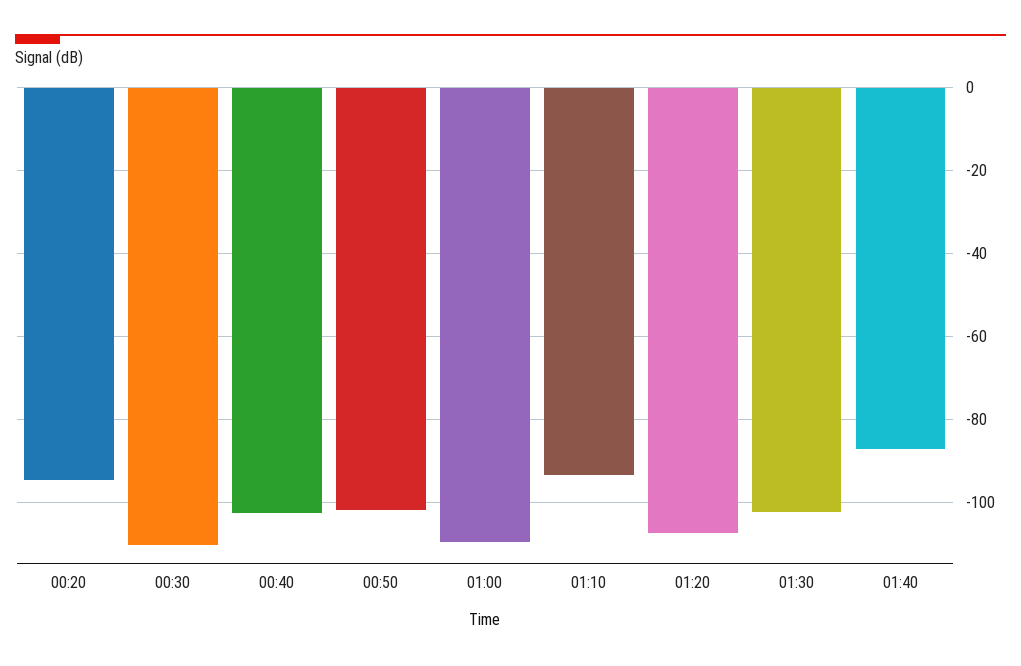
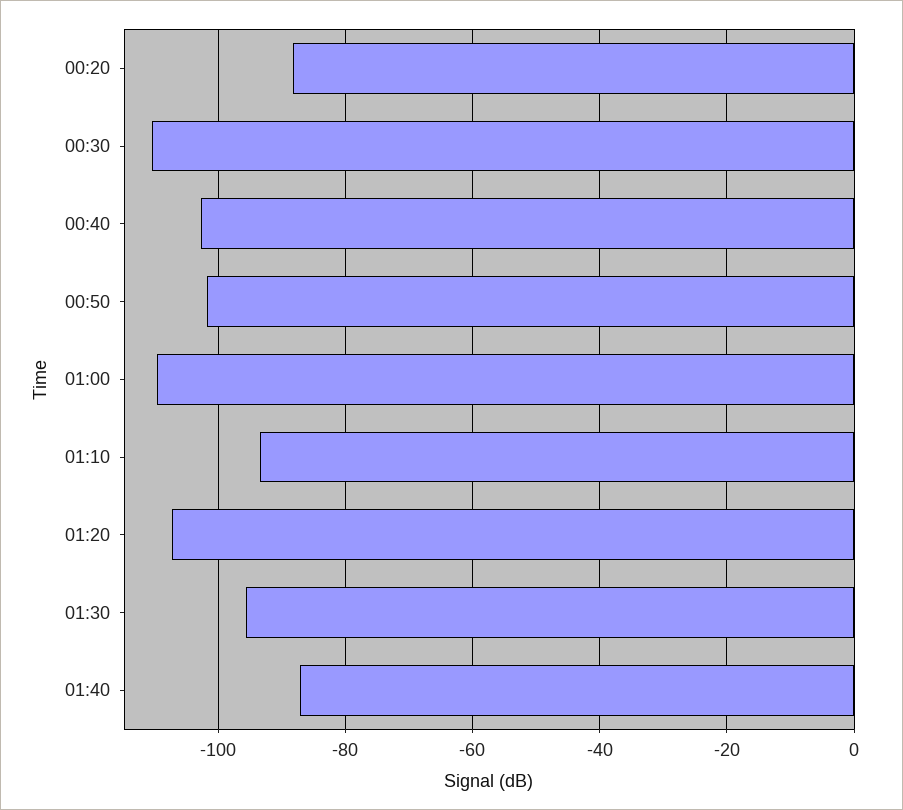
00:20: -94 -> -88
01:30: -102 -> -96

